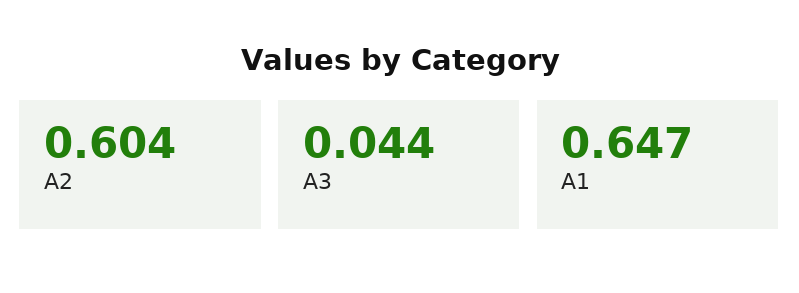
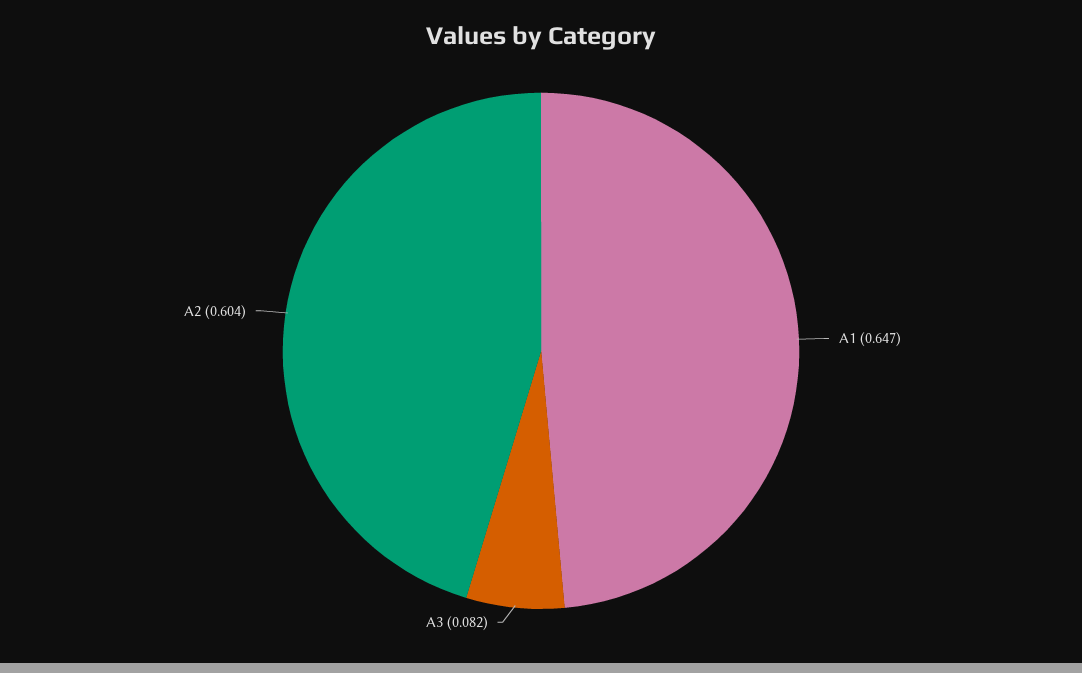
A3: 0.044 -> 0.082

